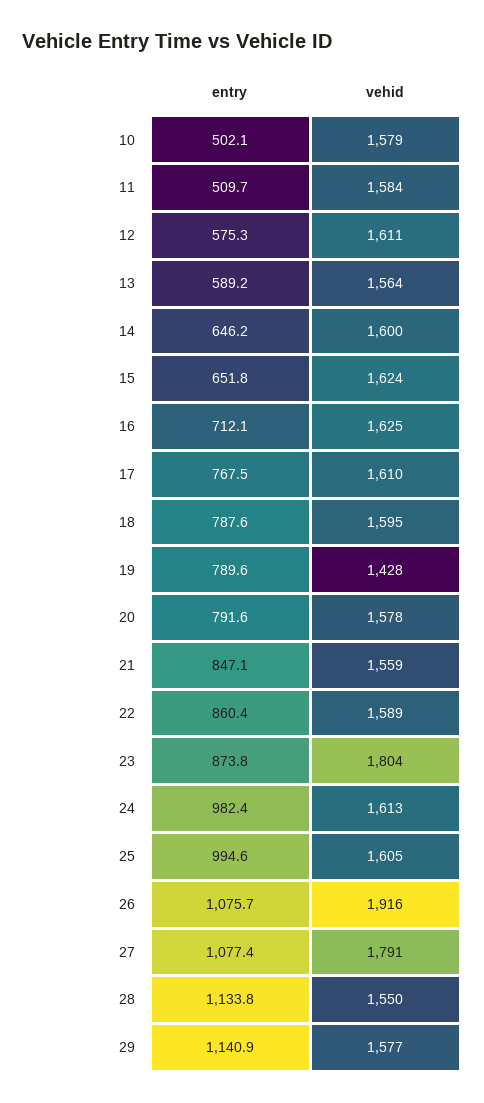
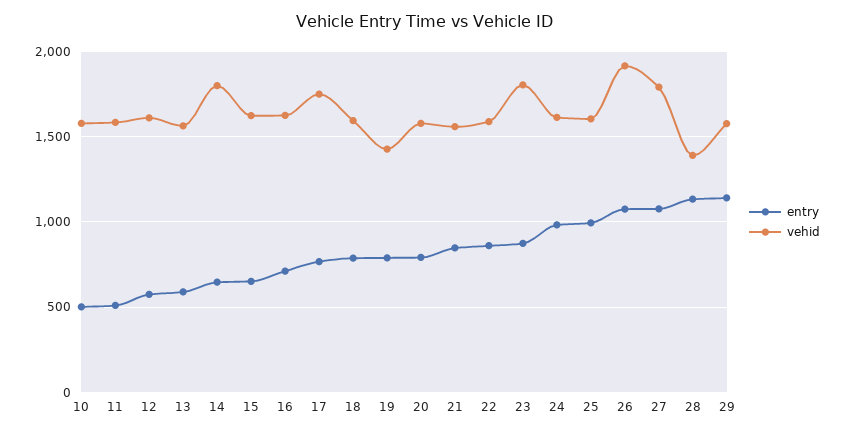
vehid, 14: 1600 -> 1800
vehid, 17: 1610 -> 1750
vehid, 28: 1550 -> 1400

